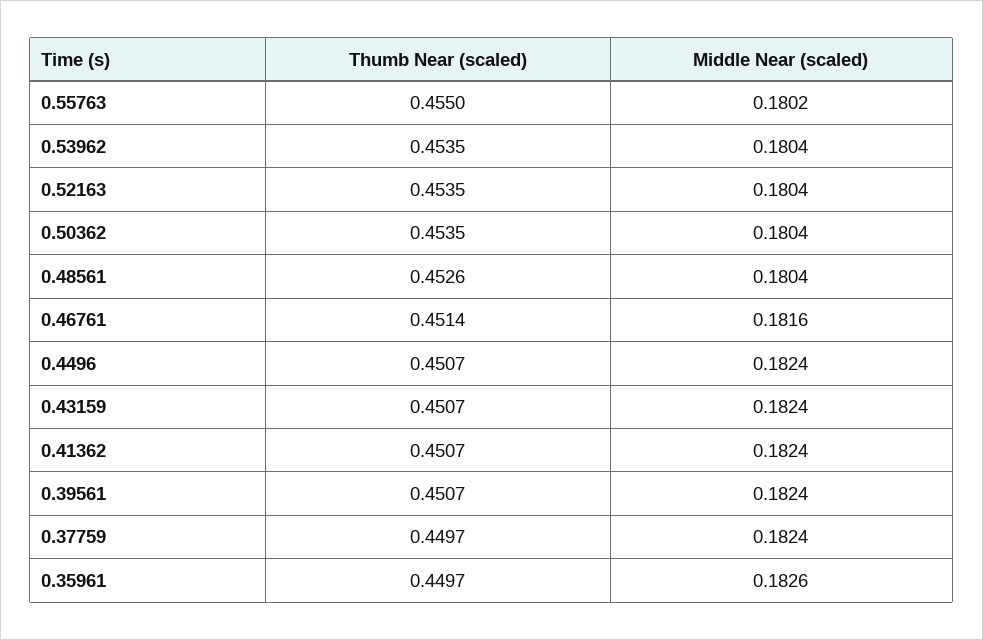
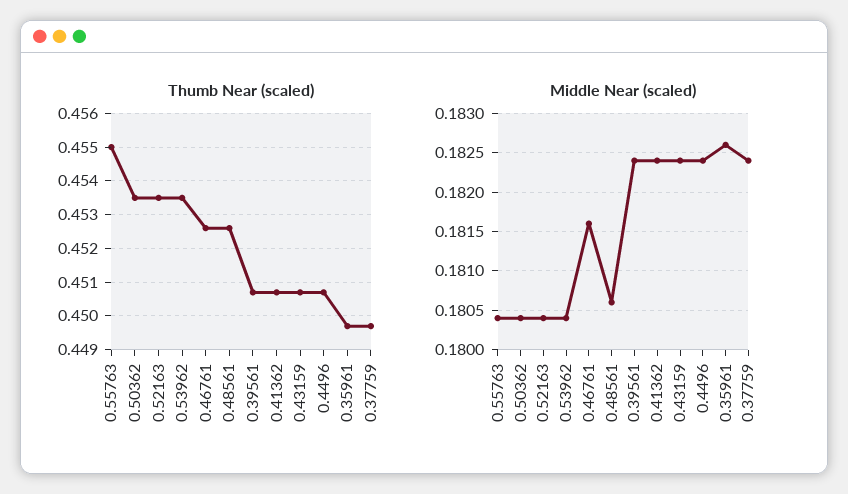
Middle Near (scaled), 0.55763: 0.1802 -> 0.1804
Middle Near (scaled), 0.48561: 0.1804 -> 0.1806
Thumb Near (scaled), 0.46761: 0.4514 -> 0.4525

